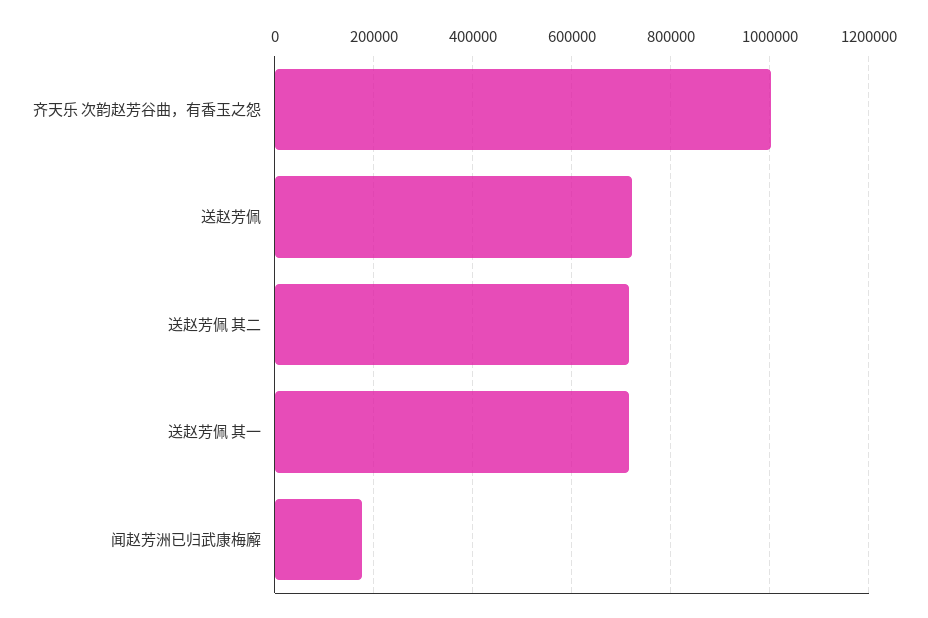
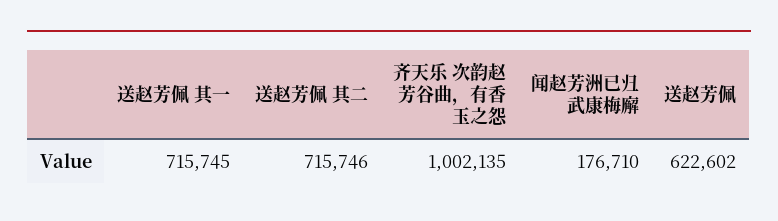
送赵芳佩: 720000 -> 622602

